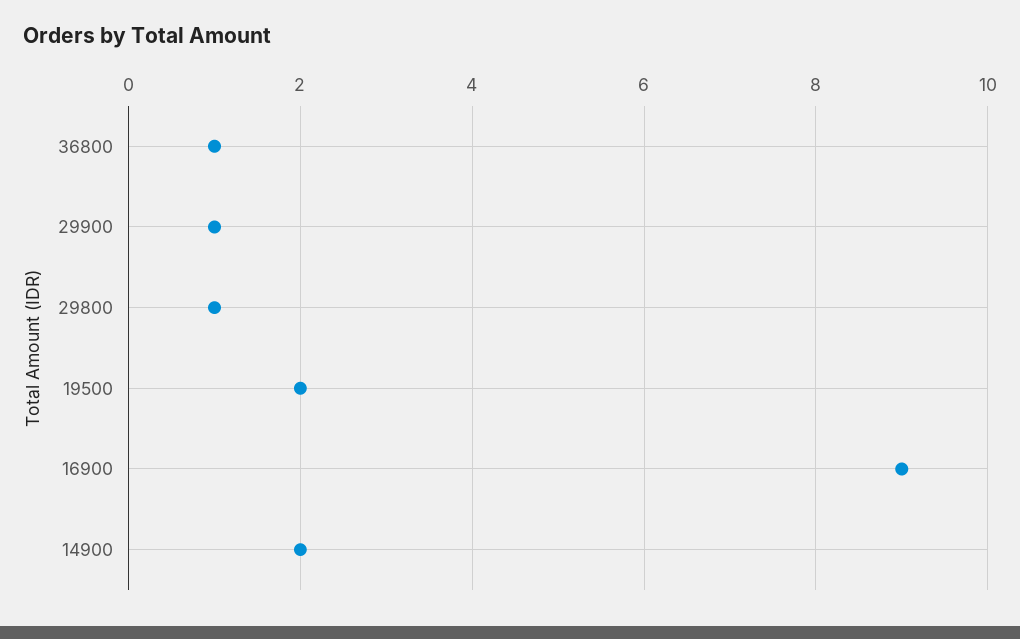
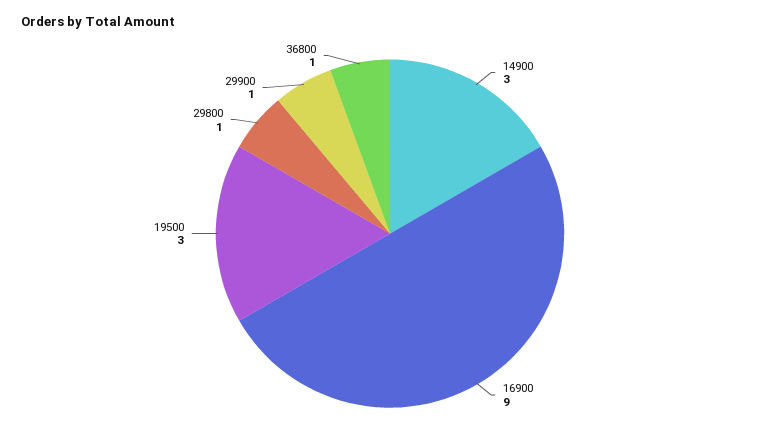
19500: 2 -> 3
14900: 2 -> 3

